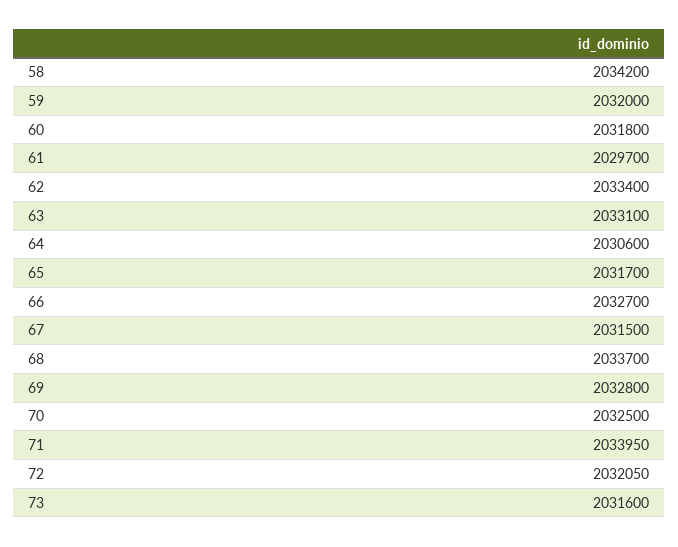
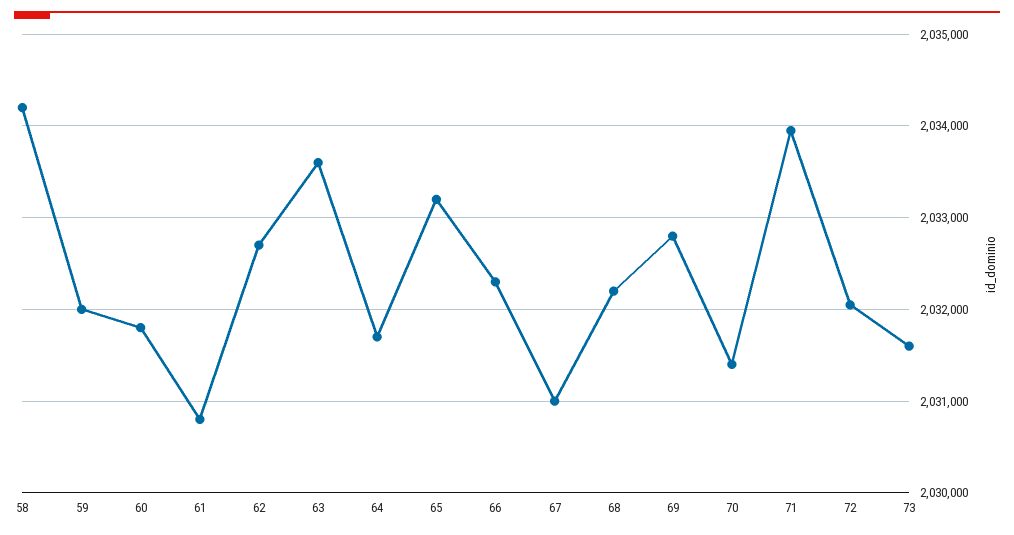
61: 2029700 -> 2030800
62: 2033400 -> 2032700
63: 2033100 -> 2033600
64: 2030600 -> 2031700
65: 2031700 -> 2033200
66: 2032700 -> 2032300
67: 2031500 -> 2031000
68: 2033700 -> 2032200
70: 2032500 -> 2031400

